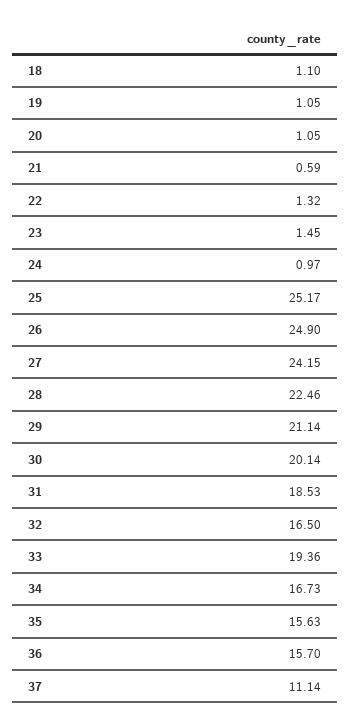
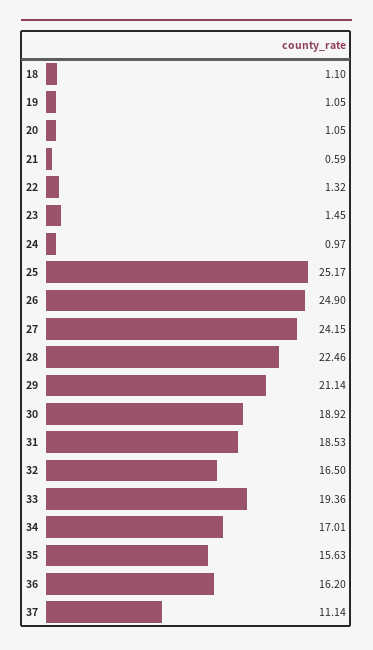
30: 20.14 -> 18.92
34: 16.73 -> 17.01
36: 15.7 -> 16.2

